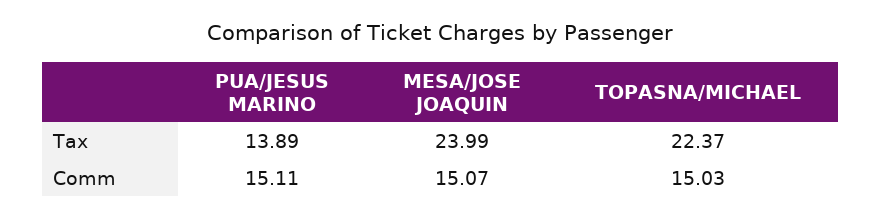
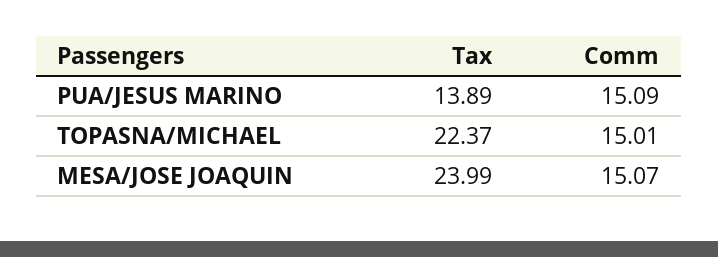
PUA/JESUS MARINO, Comm: 15.11 -> 15.09
TOPASNA/MICHAEL, Comm: 15.03 -> 15.01

